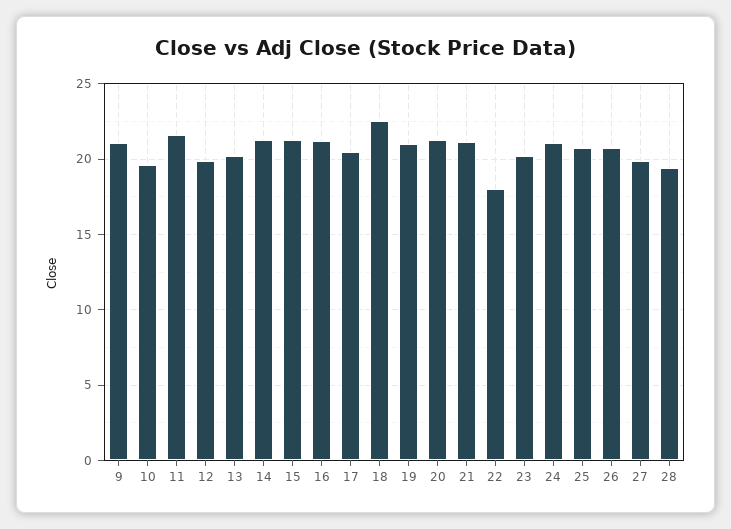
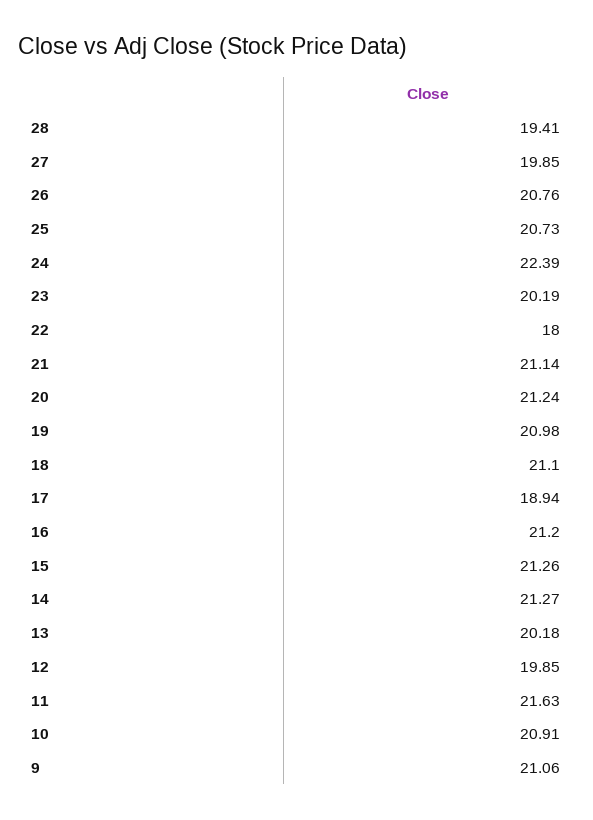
10: 19.5 -> 20.91
17: 20.5 -> 18.94
18: 22.5 -> 21.1
24: 21 -> 22.39

